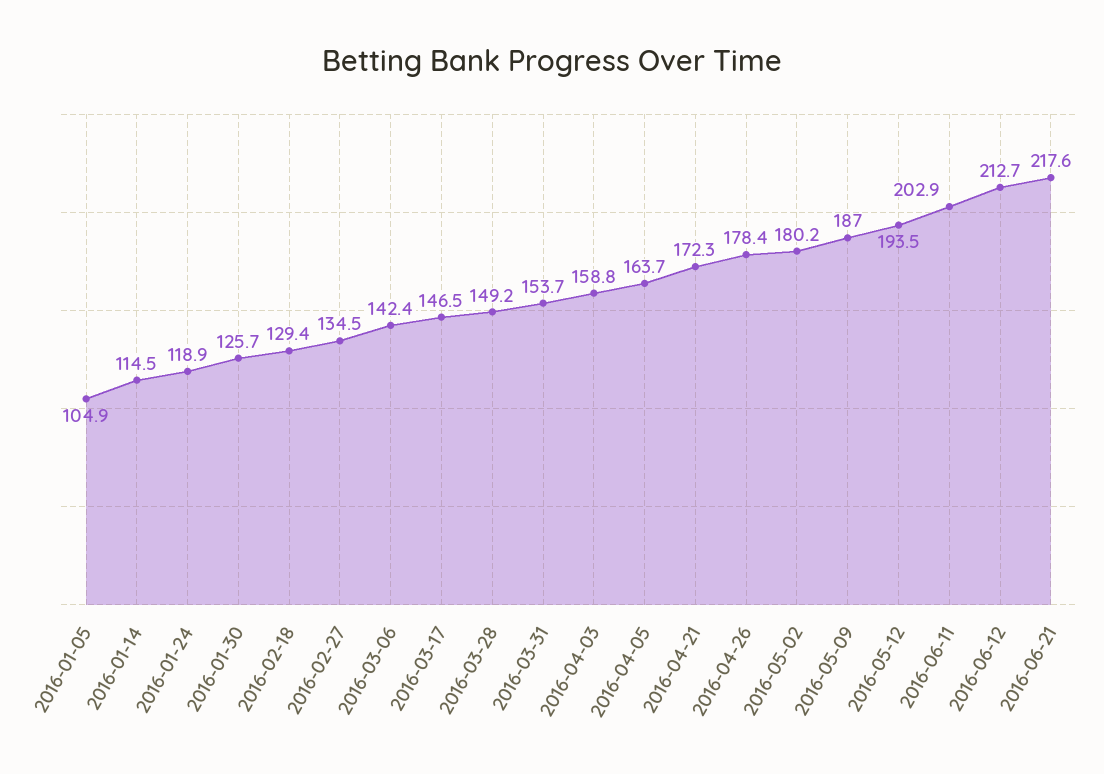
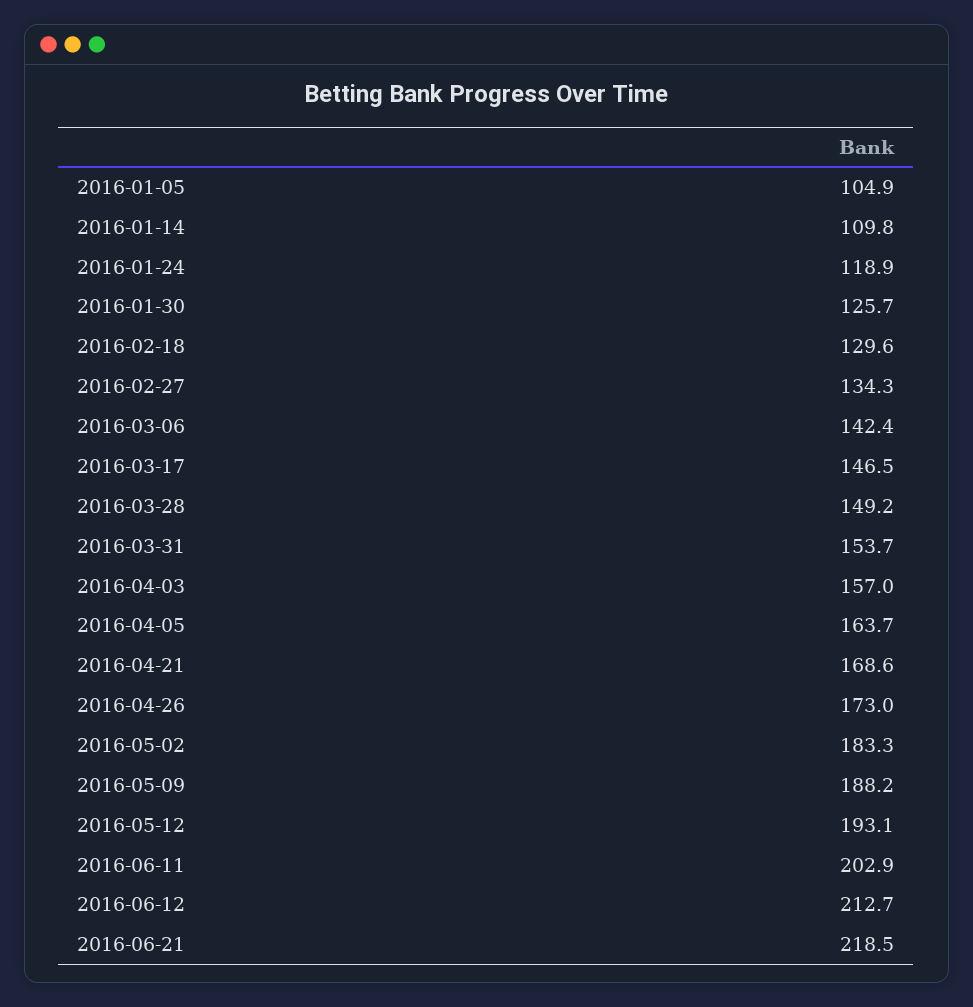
2016-01-14: 114.5 -> 109.8
2016-02-18: 129.4 -> 129.6
2016-02-27: 134.5 -> 134.3
2016-04-03: 158.8 -> 157
2016-04-21: 172.3 -> 168.6
2016-04-26: 178.4 -> 173
2016-05-02: 180.2 -> 183.3
2016-05-09: 187 -> 188.2
2016-05-12: 193.5 -> 193.1
2016-06-21: 217.6 -> 218.5

